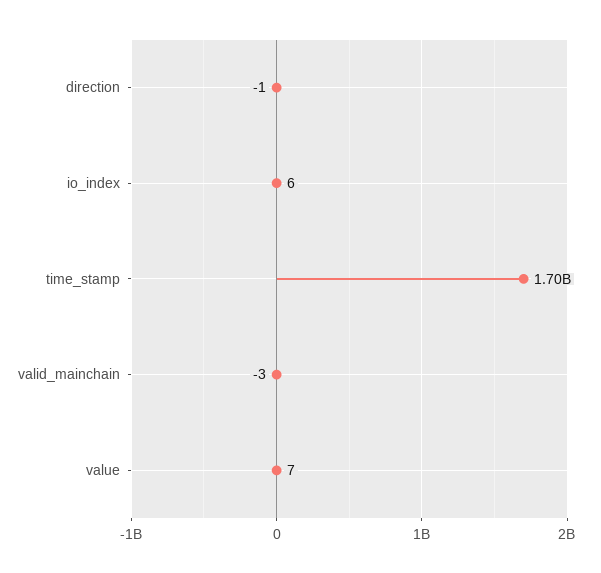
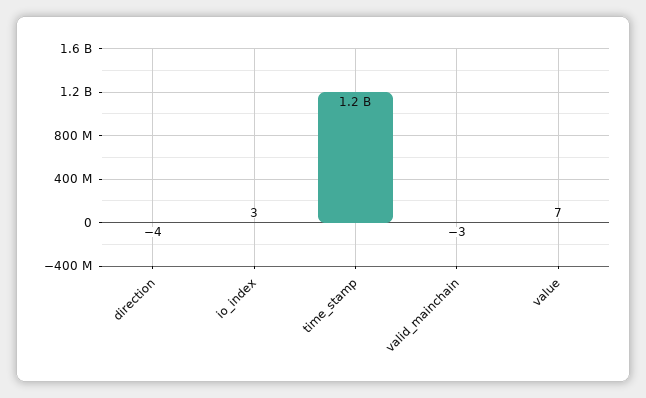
direction: -1 -> -4
io_index: 6 -> 3
time_stamp: 1700000000 -> 1200000000

